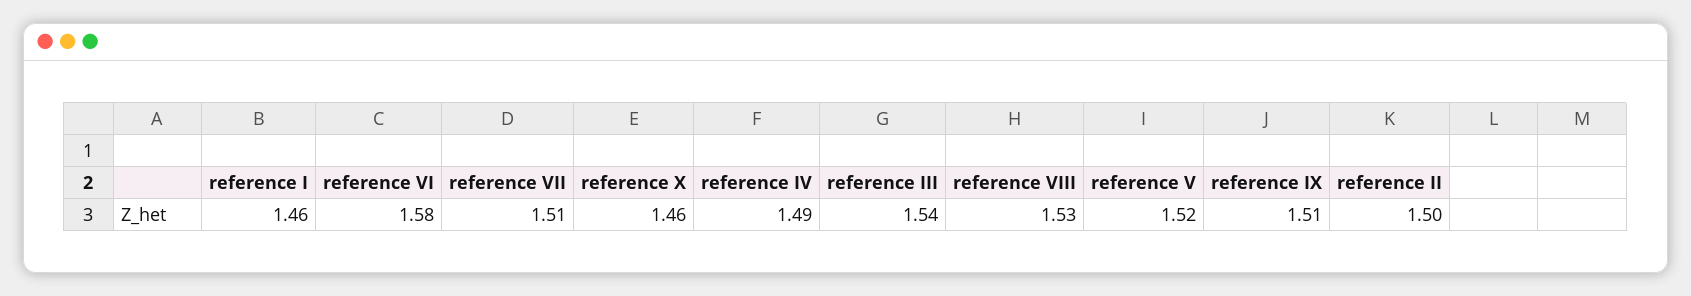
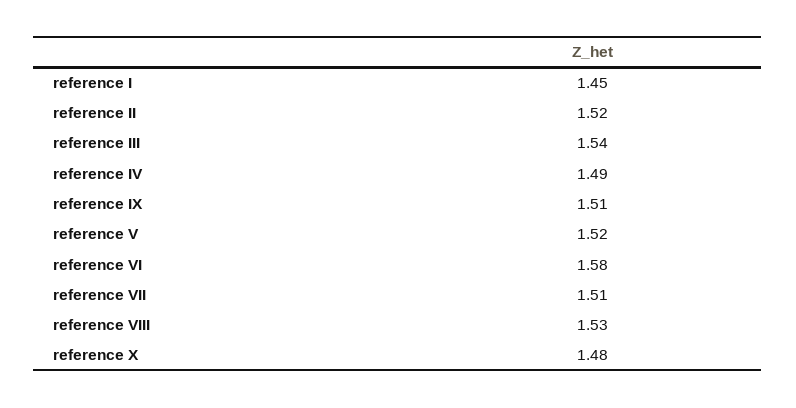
reference I: 1.46 -> 1.45
reference X: 1.46 -> 1.48
reference II: 1.5 -> 1.52

